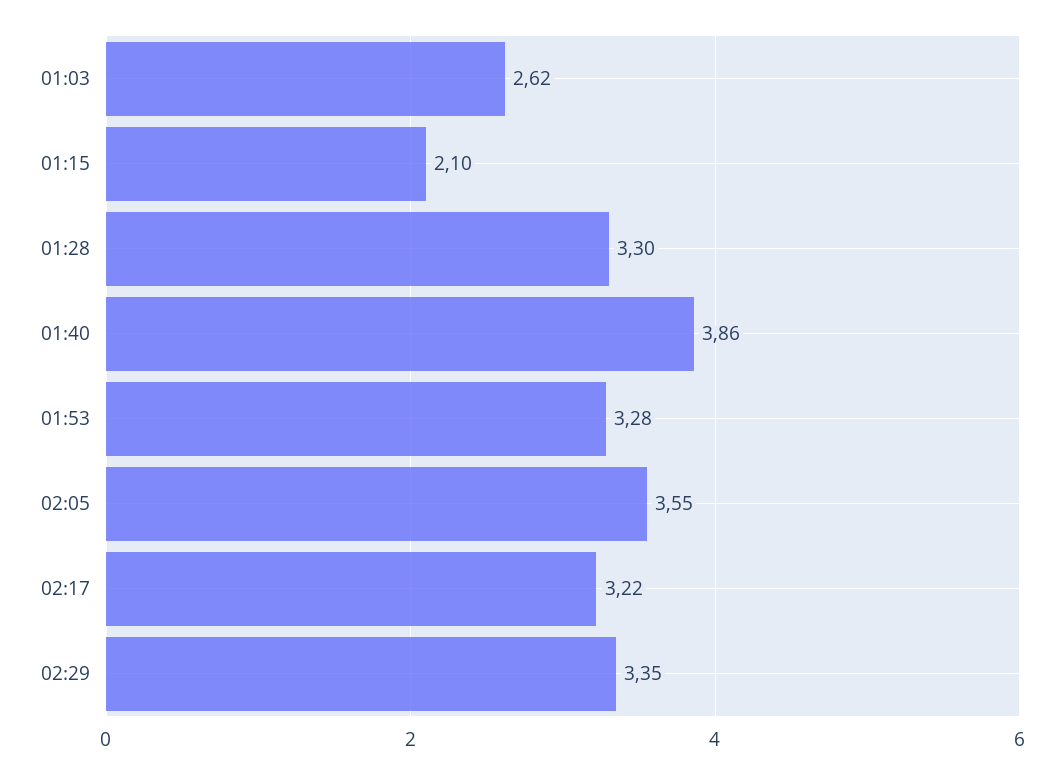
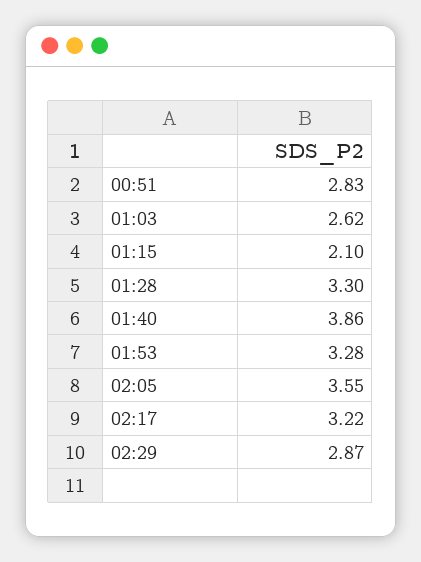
02:29: 3.35 -> 2.87
00:51: none -> 2.83

